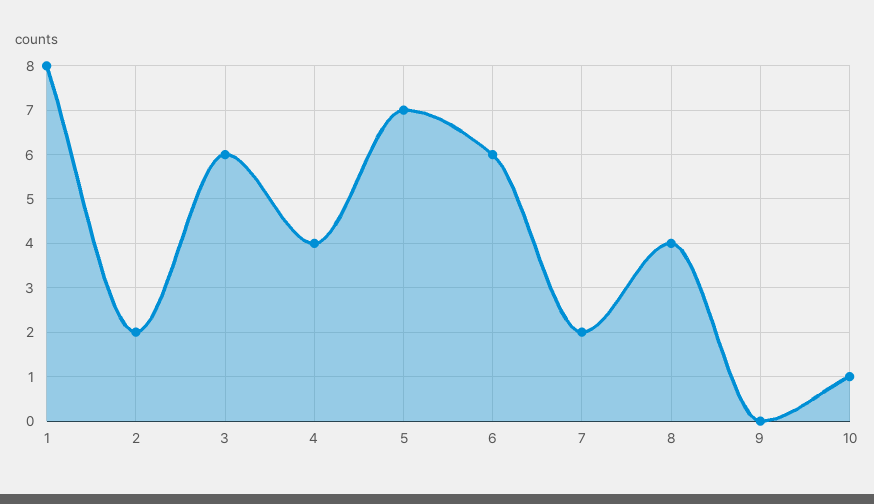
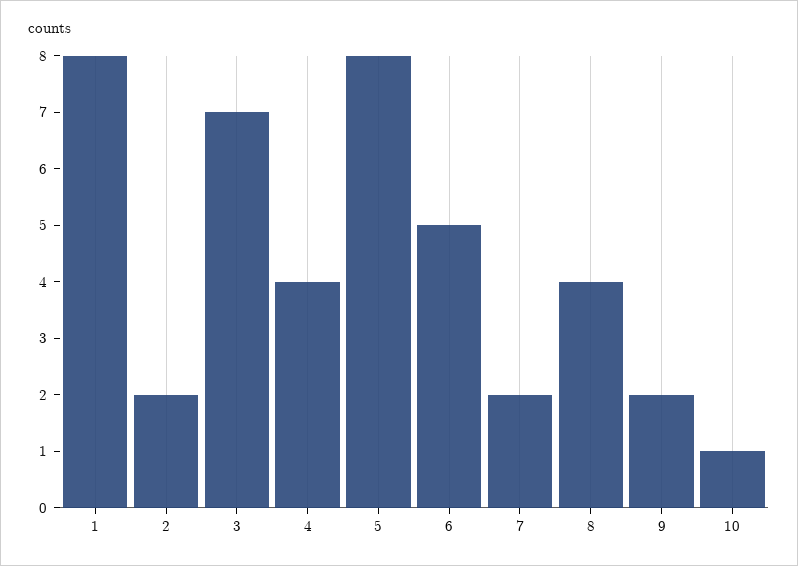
3: 6 -> 7
5: 7 -> 8
6: 6 -> 5
9: 0 -> 2

